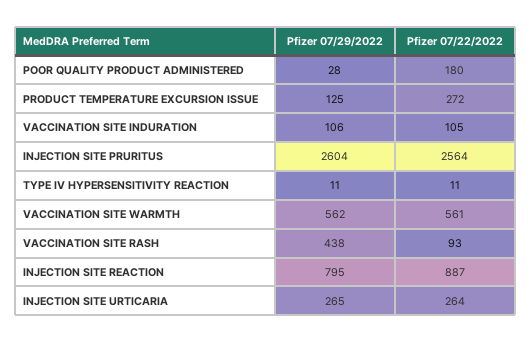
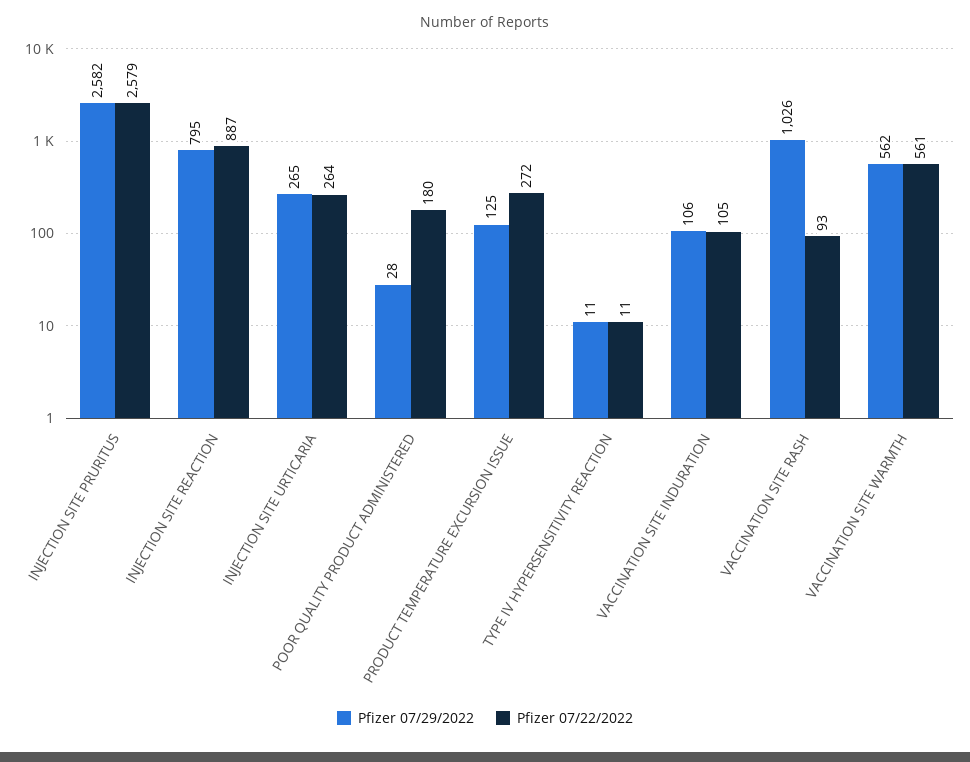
Pfizer 07/29/2022, INJECTION SITE PRURITUS: 2604 -> 2582
Pfizer 07/22/2022, INJECTION SITE PRURITUS: 2564 -> 2579
Pfizer 07/29/2022, VACCINATION SITE RASH: 438 -> 1026

